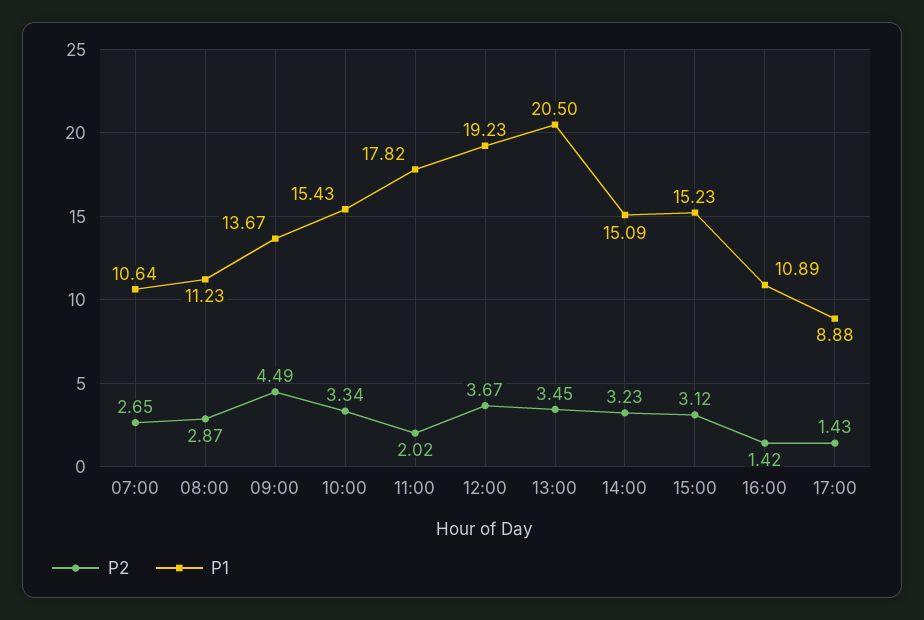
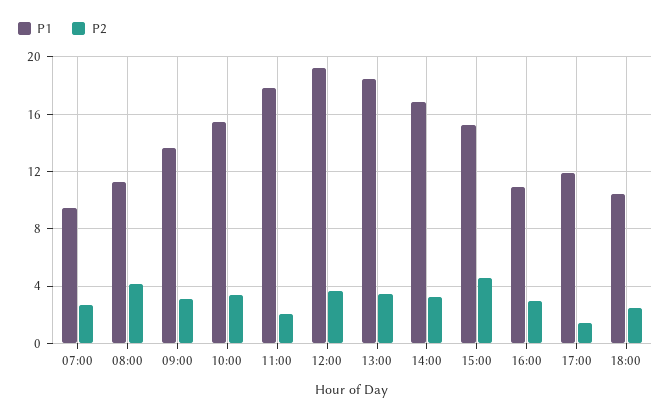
P1, 07:00: 10.64 -> 9.5
P2, 08:00: 2.87 -> 4
P2, 09:00: 4.49 -> 3
P1, 13:00: 20.5 -> 18.5
P1, 14:00: 15.09 -> 17
P2, 15:00: 3.12 -> 4.5
P2, 16:00: 1.42 -> 3
P1, 17:00: 8.88 -> 12
P1, 18:00: none -> 10.5
P2, 18:00: none -> 2.5

